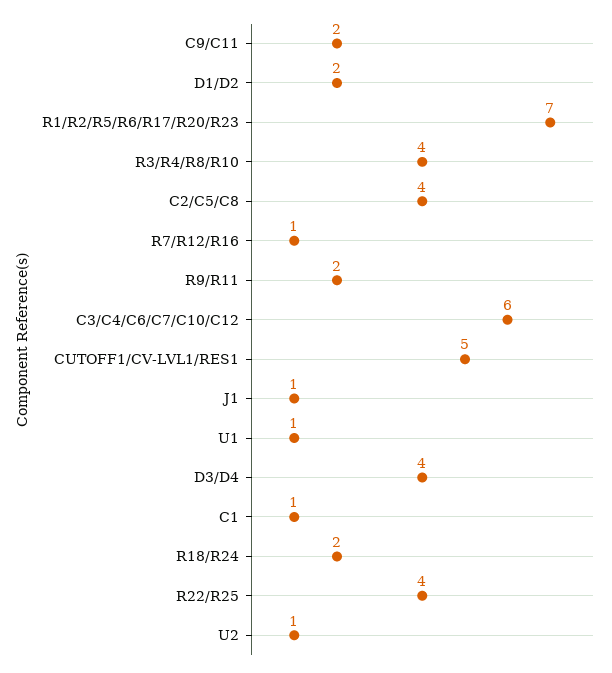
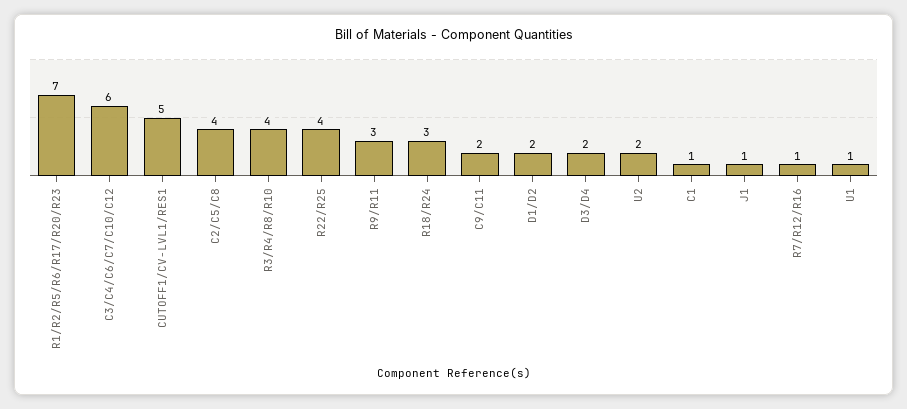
R9/R11: 2 -> 3
D3/D4: 4 -> 2
R18/R24: 2 -> 3
U2: 1 -> 2

